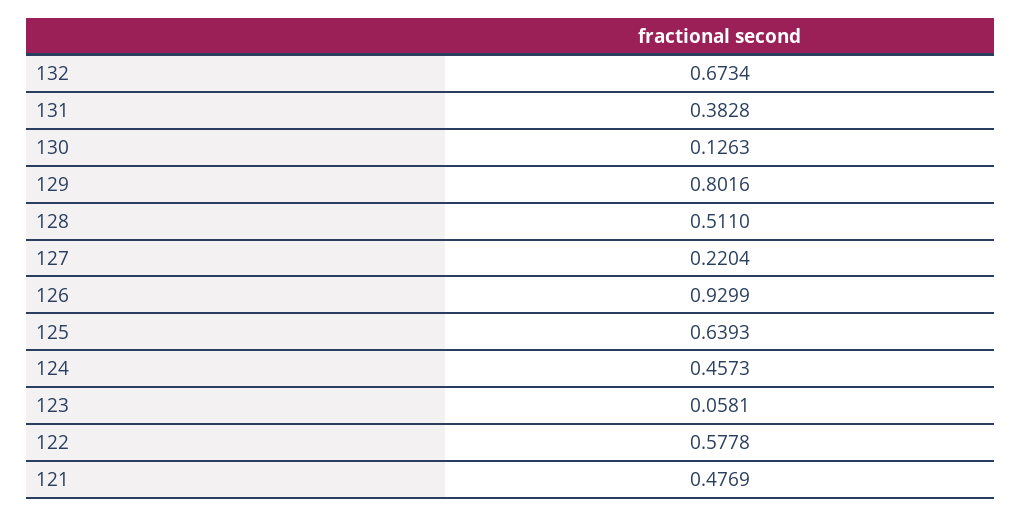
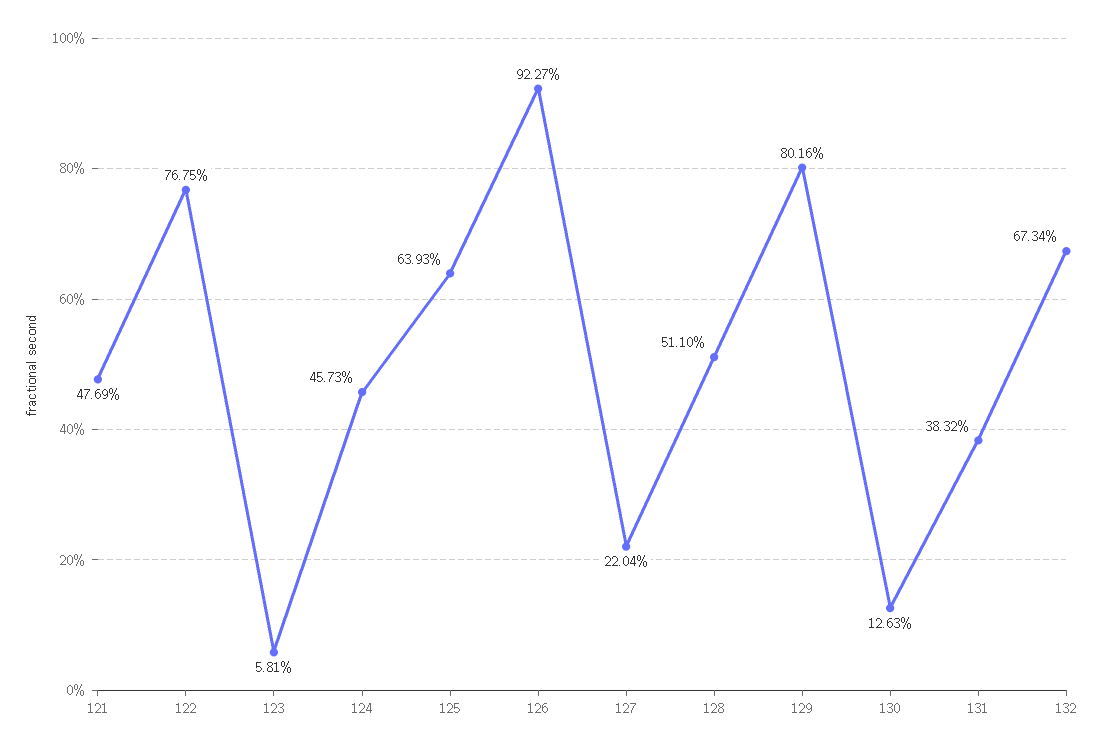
131: 0.3828 -> 0.3832
126: 0.9299 -> 0.9227
122: 0.5778 -> 0.7675

